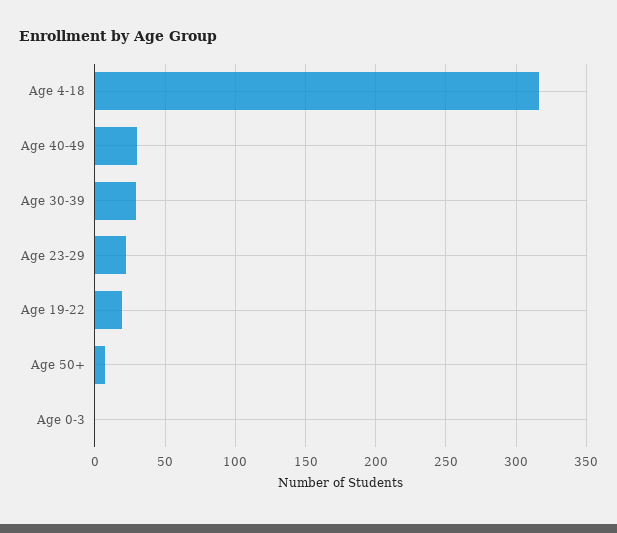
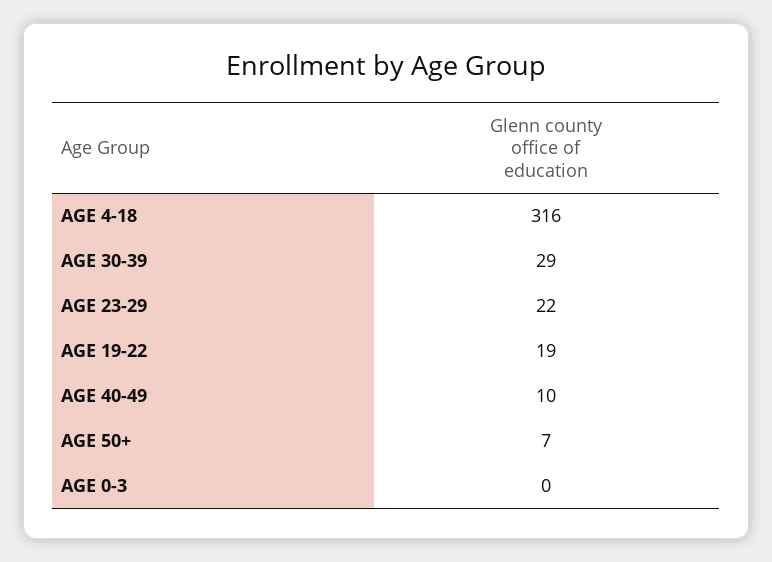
Age 40-49: 30 -> 10

